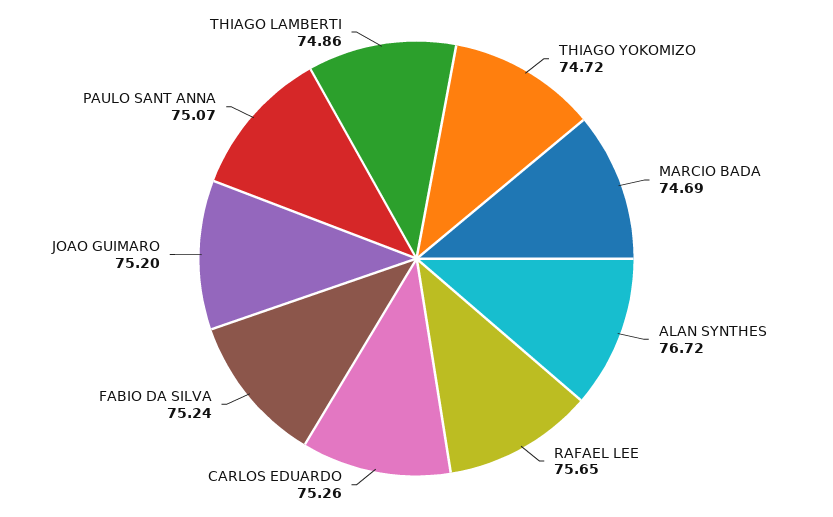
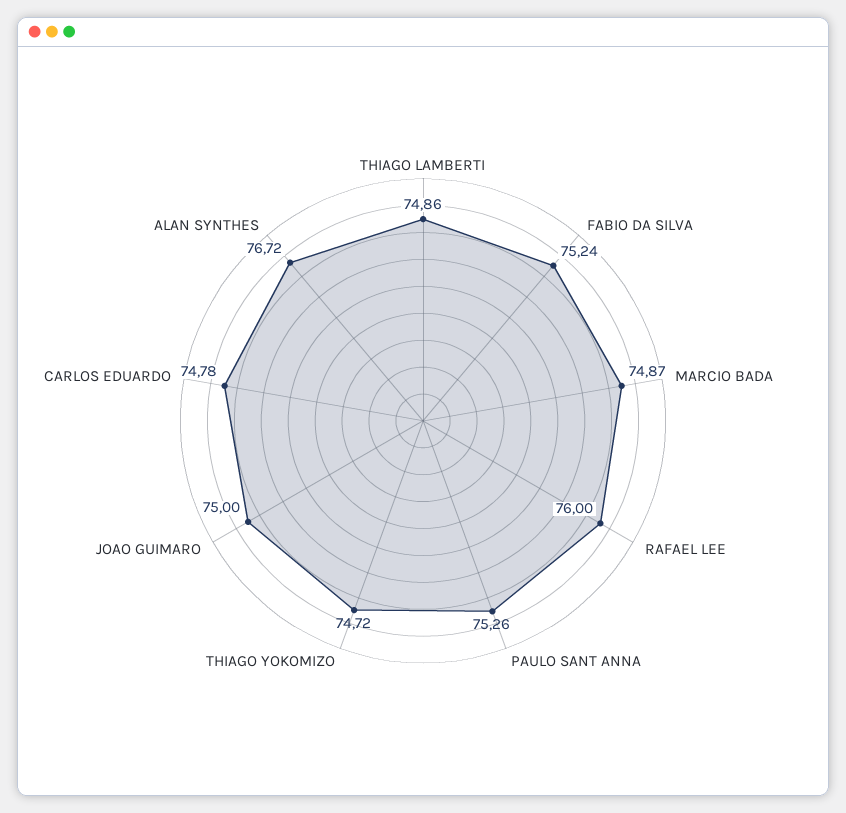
MARCIO BADA: 74.69 -> 74.87
RAFAEL LEE: 75.65 -> 76
CARLOS EDUARDO: 75.26 -> 74.78
JOAO GUIMARO: 75.2 -> 75
PAULO SANT ANNA: 75.07 -> 75.26

